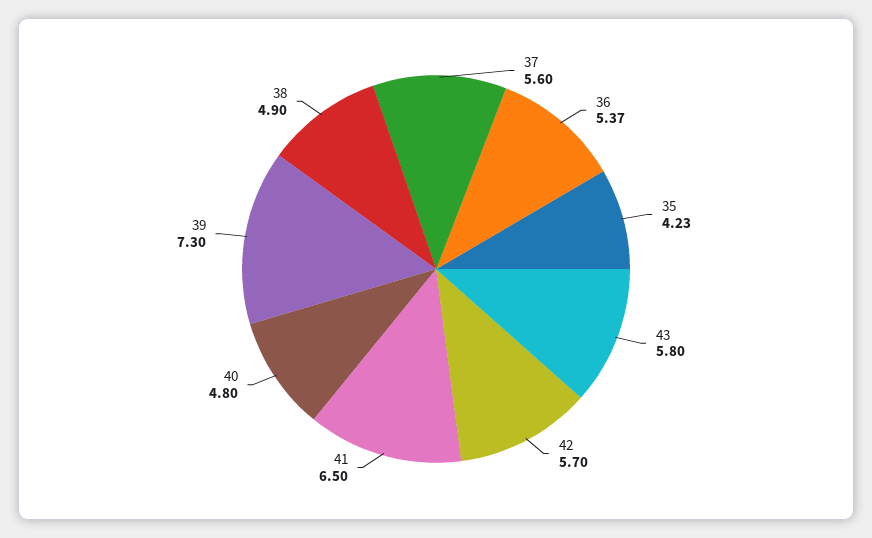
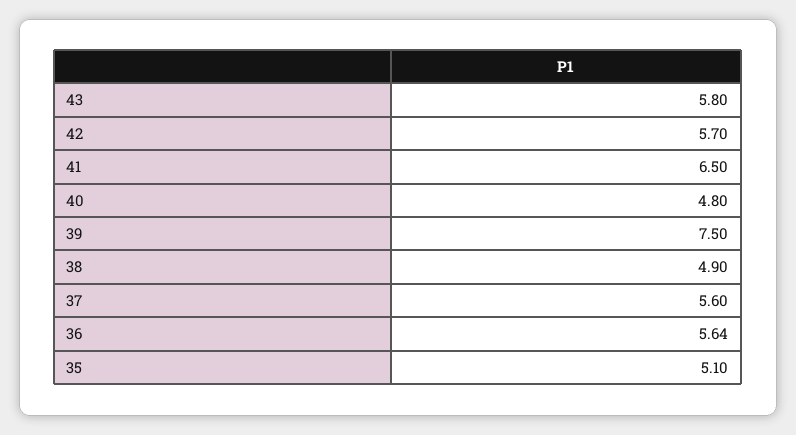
36: 5.37 -> 5.64
35: 4.23 -> 5.1
39: 7.3 -> 7.5

